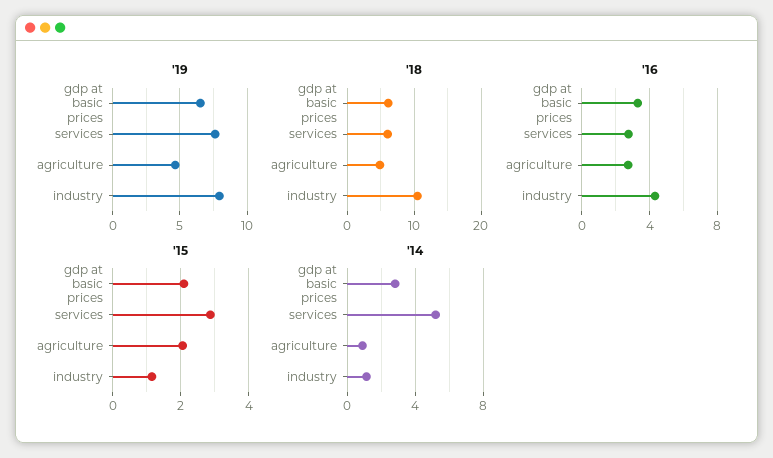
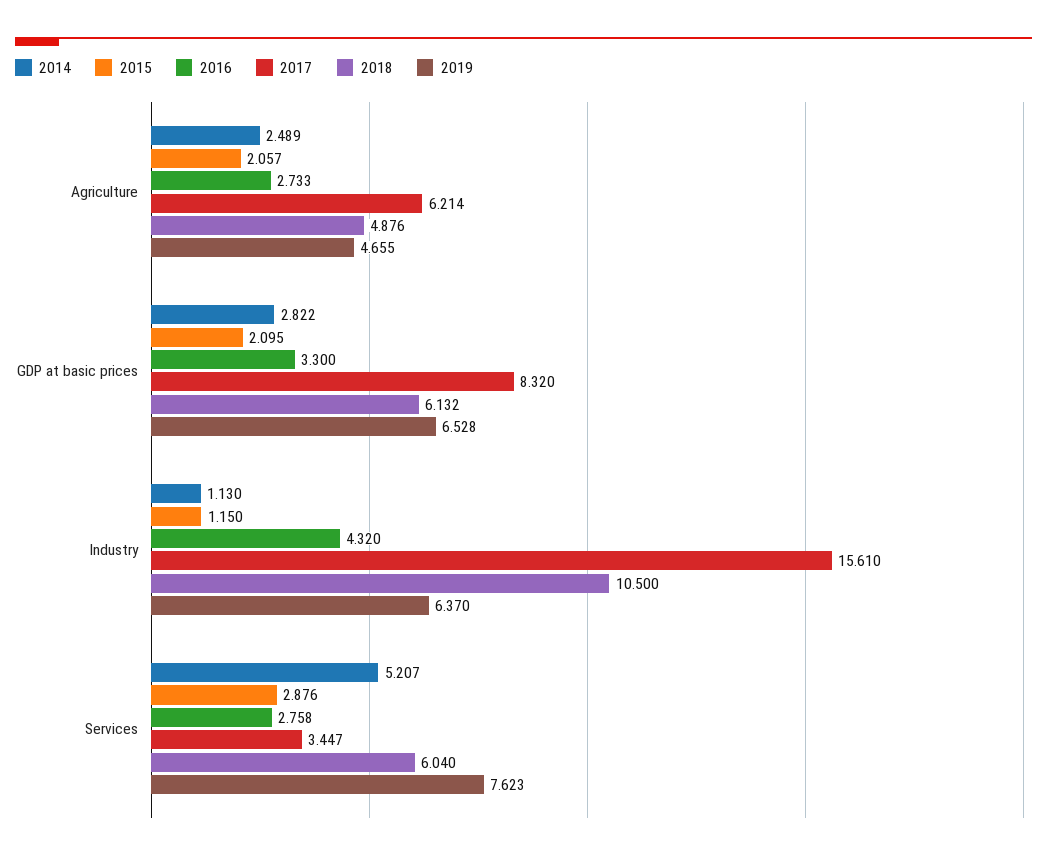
'19, industry: 8 -> 6.37
'14, agriculture: 1 -> 2.489
2017, agriculture: none -> 6.214
2017, gdp at basic prices: none -> 8.32
2017, industry: none -> 15.61
2017, services: none -> 3.447

